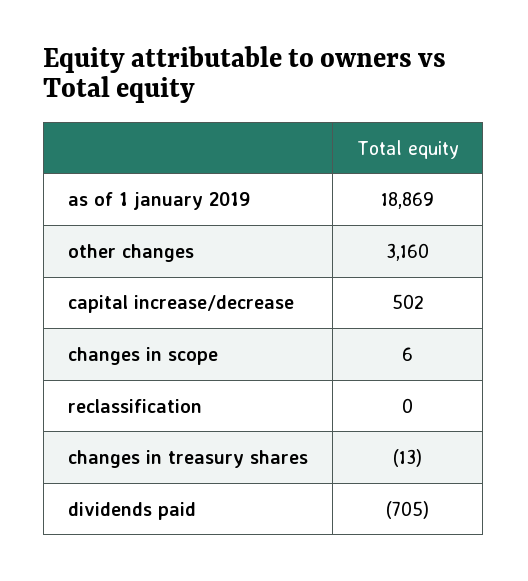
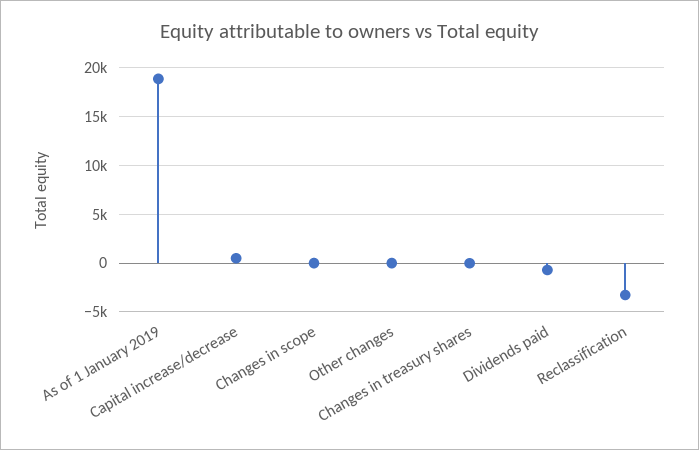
other changes: 3160 -> 0
reclassification: 0 -> -3000

